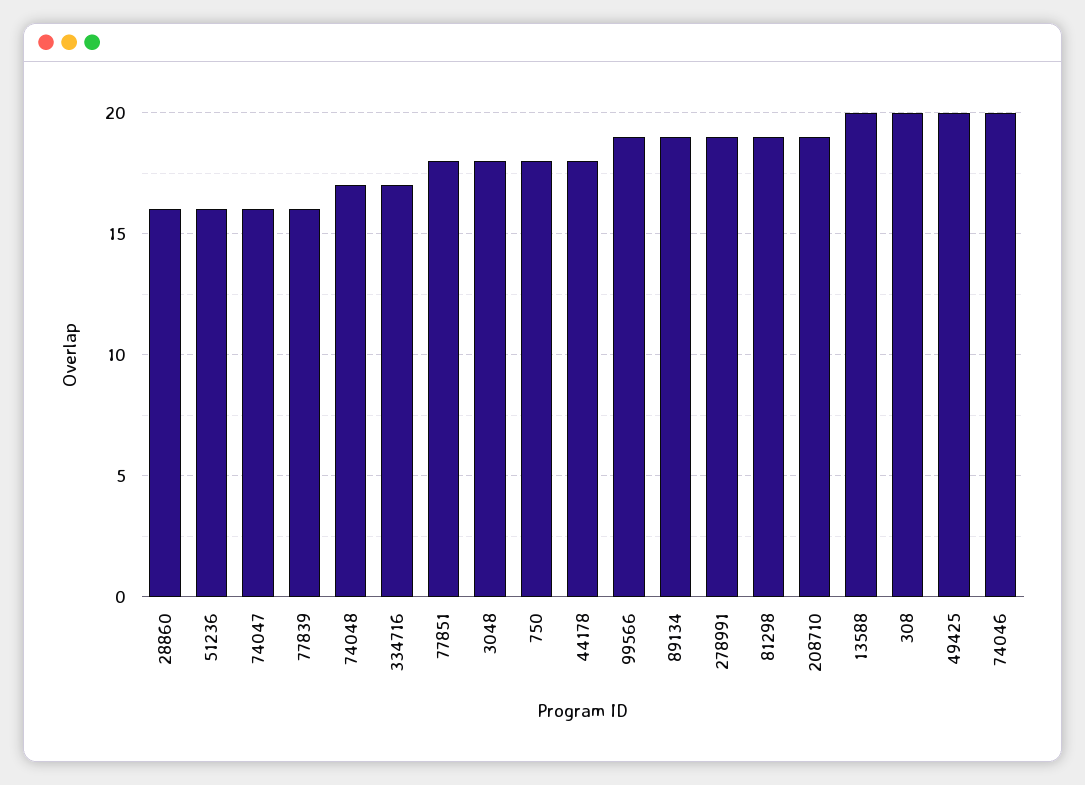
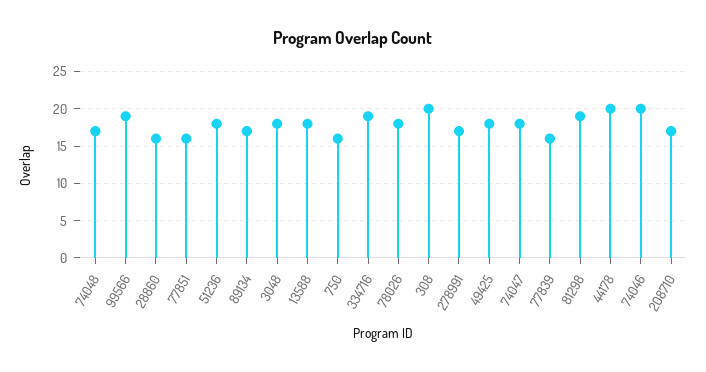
51236: 16 -> 18
74047: 16 -> 18
334716: 17 -> 19
77851: 18 -> 16
750: 18 -> 16
44178: 18 -> 20
89134: 19 -> 17
278991: 19 -> 17
208710: 19 -> 17
13588: 20 -> 18
49425: 20 -> 18
78026: none -> 18

